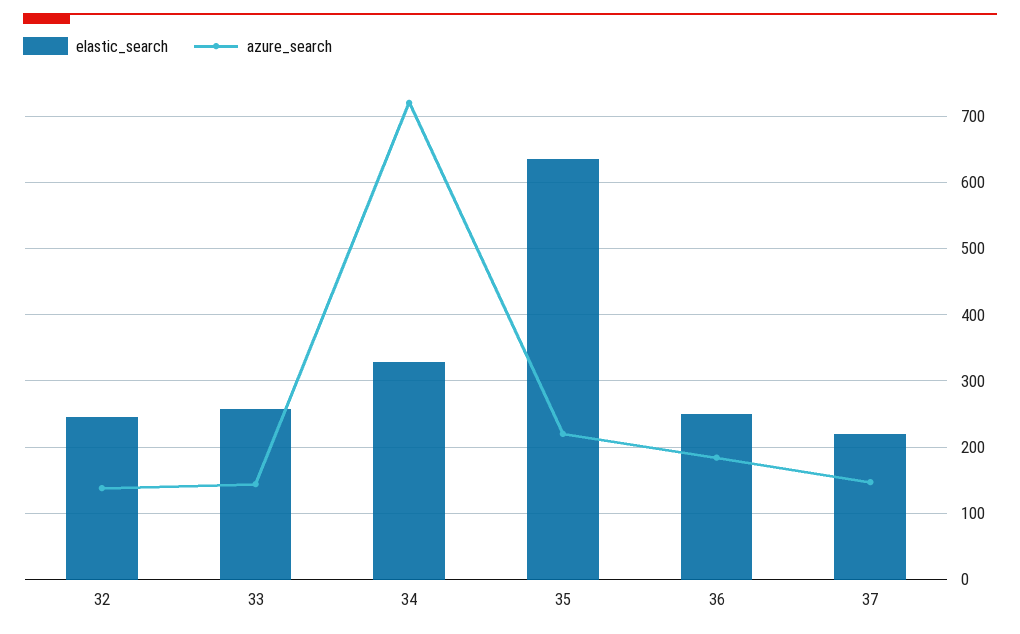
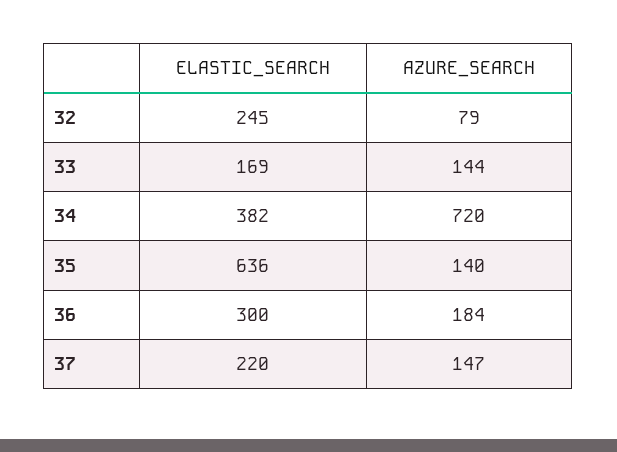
azure_search, 32: 140 -> 79
elastic_search, 33: 260 -> 169
elastic_search, 34: 330 -> 382
azure_search, 35: 220 -> 140
elastic_search, 36: 250 -> 300

